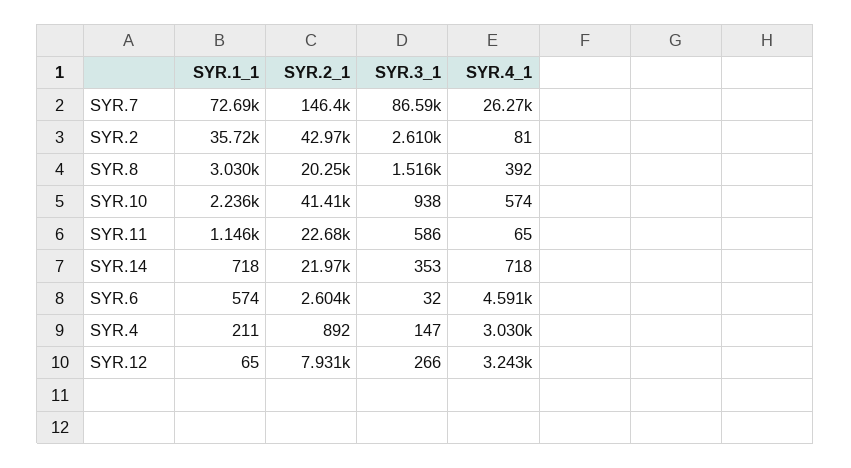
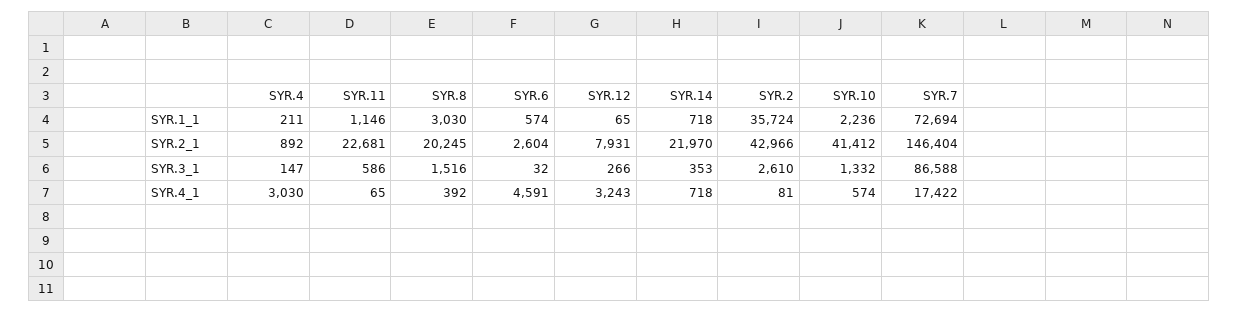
SYR.4_1, SYR.7: 26270 -> 17422
SYR.3_1, SYR.10: 938 -> 1332

